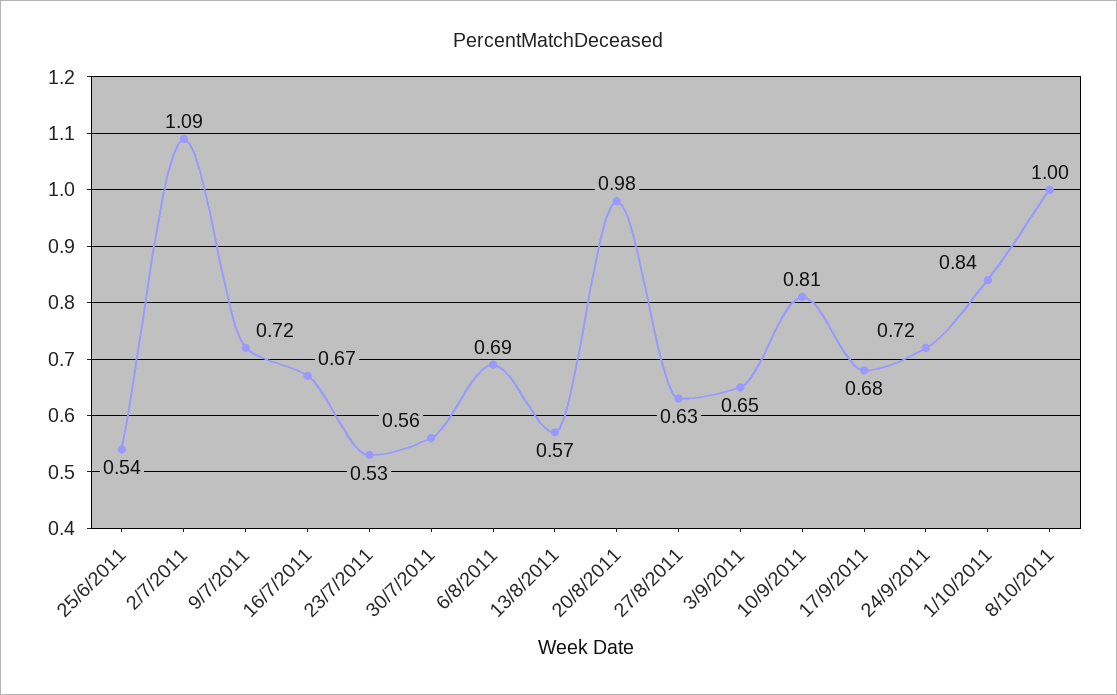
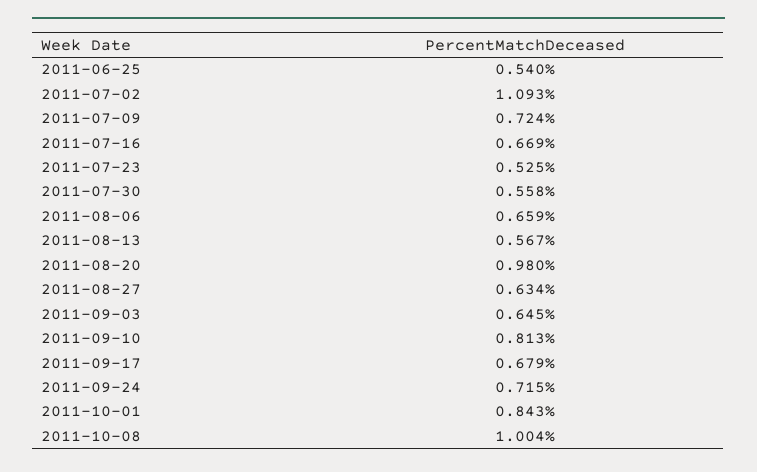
6/8/2011: 0.69 -> 0.659

